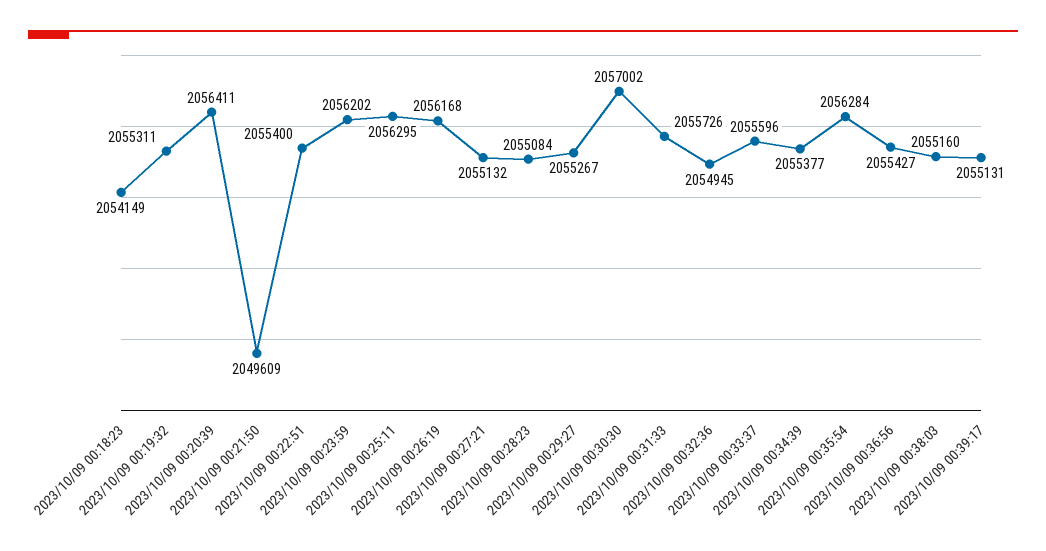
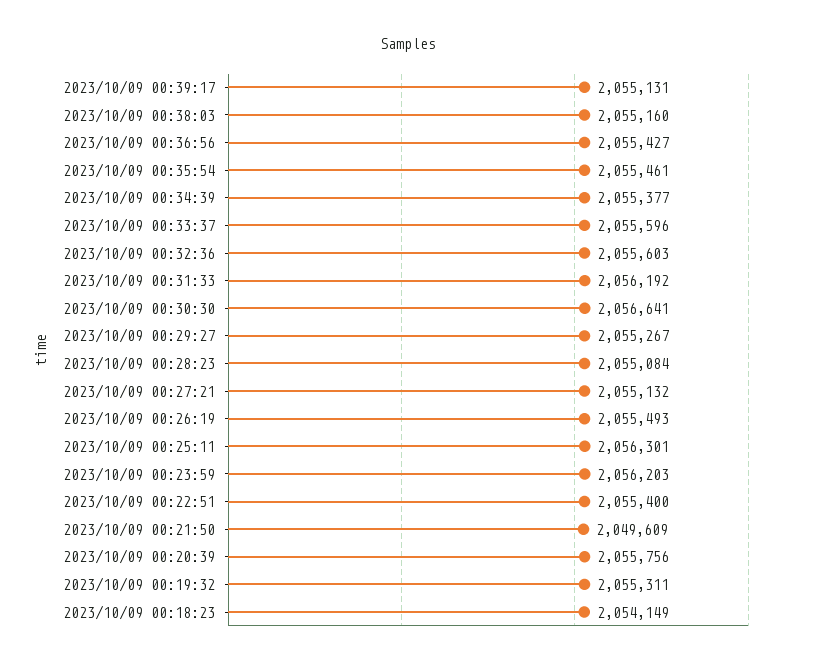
2023/10/09 00:20:39: 2056411 -> 2055756
2023/10/09 00:23:59: 2056202 -> 2056203
2023/10/09 00:25:11: 2056295 -> 2056301
2023/10/09 00:26:19: 2056168 -> 2055493
2023/10/09 00:30:30: 2057002 -> 2056641
2023/10/09 00:31:33: 2055726 -> 2056192
2023/10/09 00:32:36: 2054945 -> 2055603
2023/10/09 00:35:54: 2056284 -> 2055461

